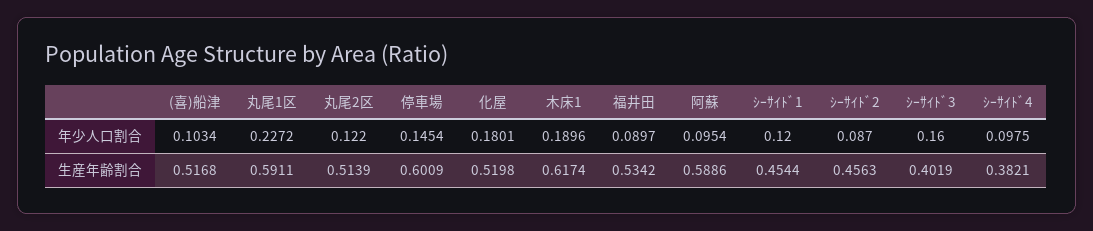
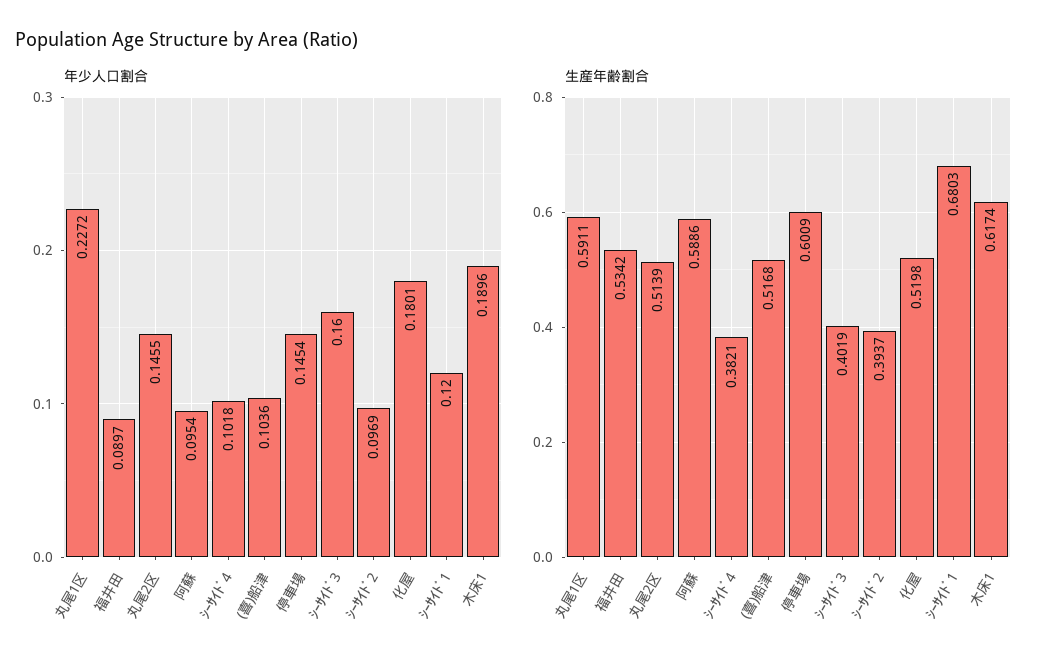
年少人口割合, (喜)船津: 0.1034 -> 0.1036
年少人口割合, 丸尾2区: 0.122 -> 0.1455
年少人口割合, ｼｰｻｲﾄﾞ2: 0.087 -> 0.0969
年少人口割合, ｼｰｻｲﾄﾞ4: 0.0975 -> 0.1018
生産年齢割合, ｼｰｻｲﾄﾞ1: 0.4544 -> 0.6803
生産年齢割合, ｼｰｻｲﾄﾞ2: 0.4563 -> 0.3937

